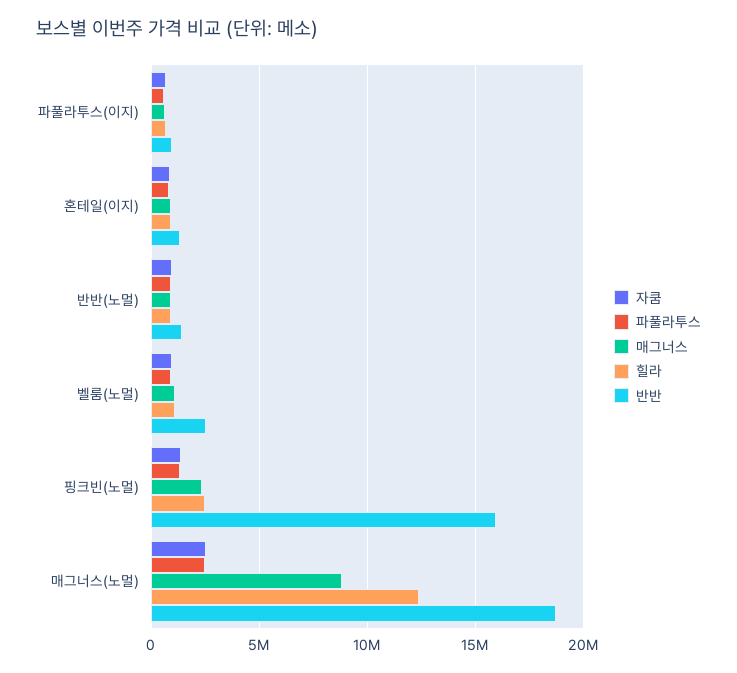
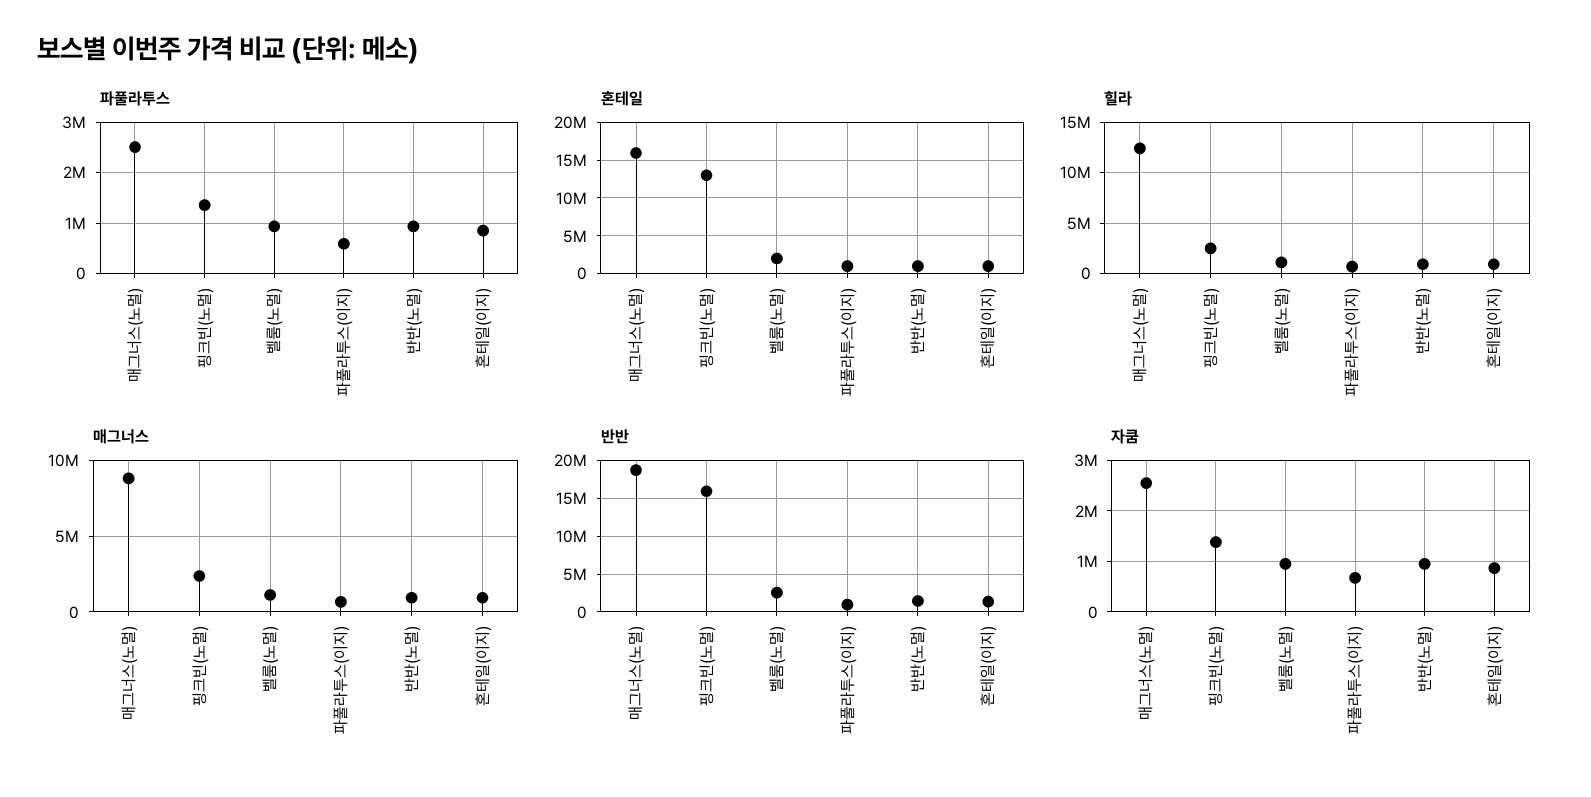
혼테일, 매그너스(노멀): none -> 16000000
혼테일, 핑크빈(노멀): none -> 13000000
혼테일, 벨룸(노멀): none -> 2000000
혼테일, 파풀라투스(이지): none -> 1000000
혼테일, 반반(노멀): none -> 1000000
혼테일, 혼테일(이지): none -> 1000000

